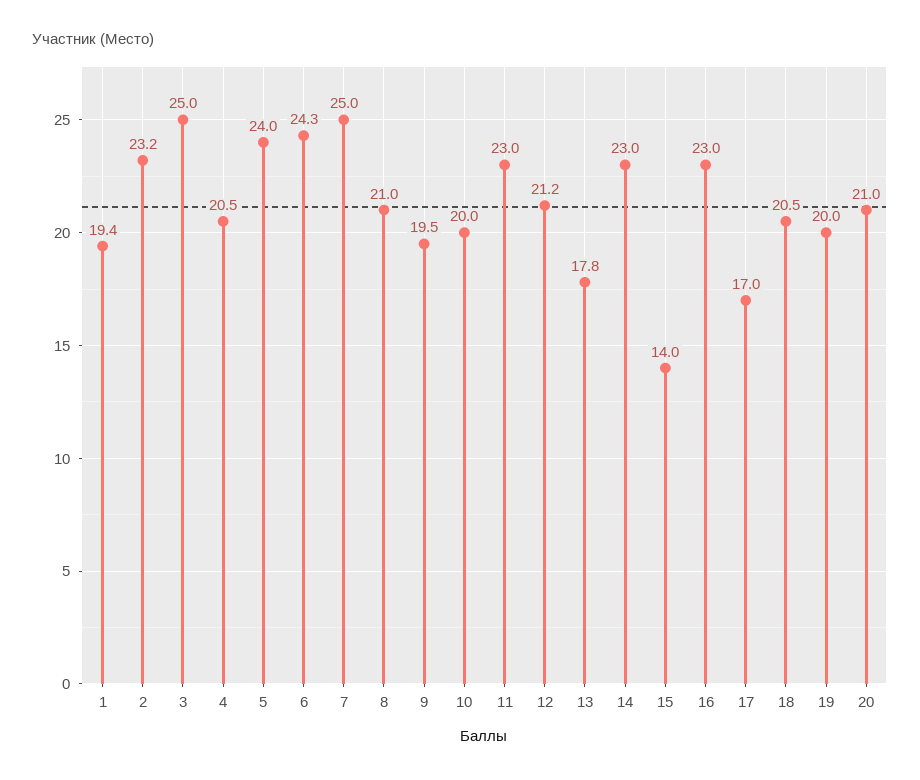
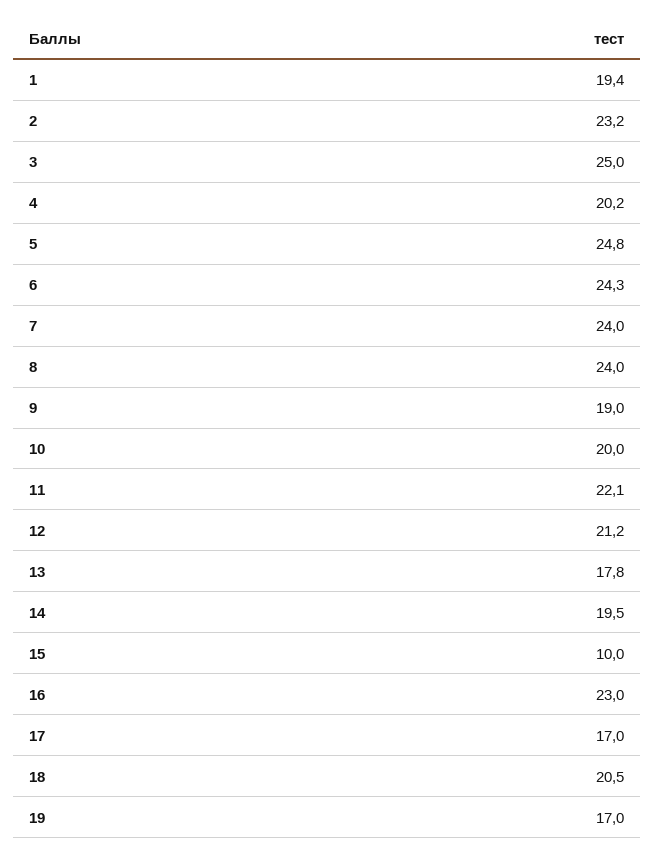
4: 20.5 -> 20.2
5: 24 -> 24.8
7: 25 -> 24
8: 21 -> 24
9: 19.5 -> 19
11: 23 -> 22.1
14: 23 -> 19.5
15: 14 -> 10
19: 20 -> 17
20: 21 -> none

